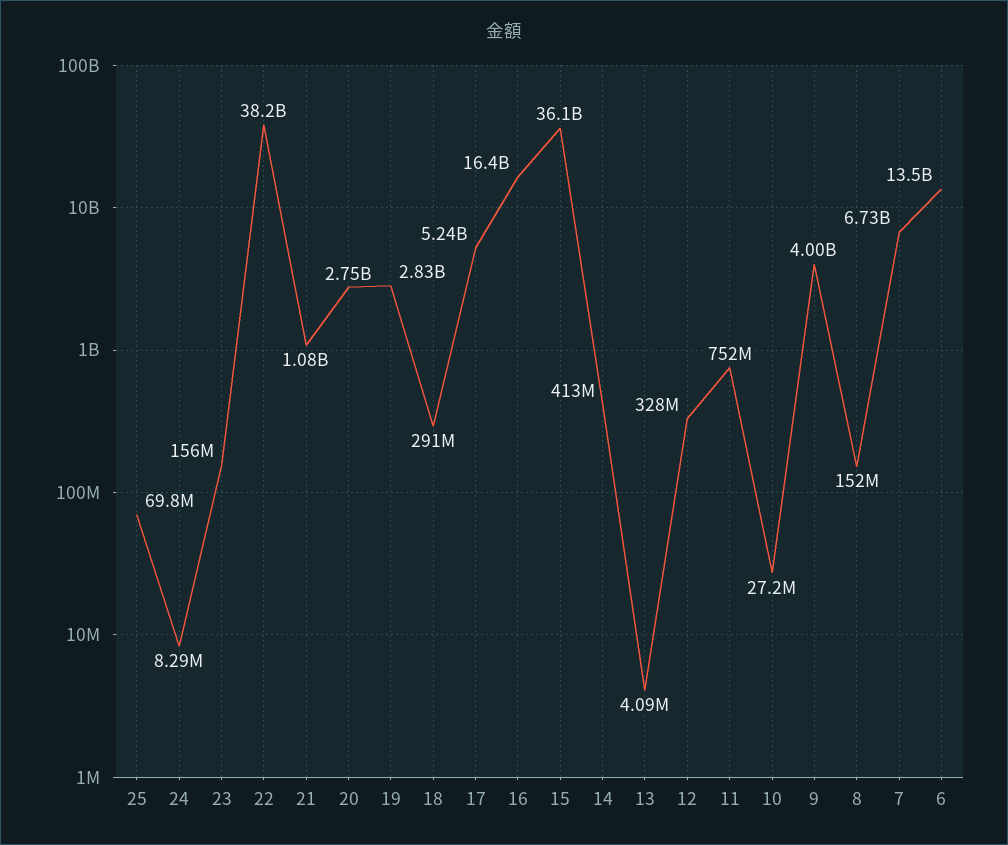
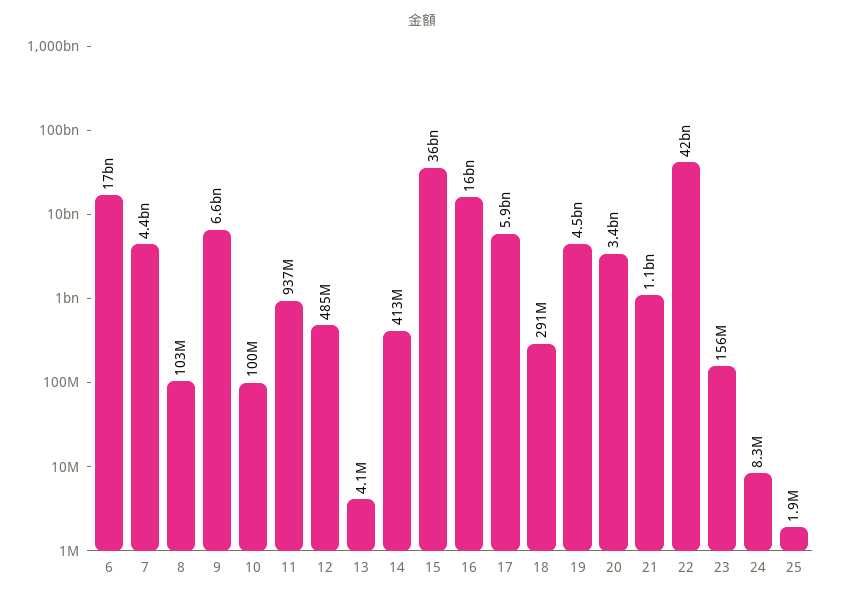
25: 69800000 -> 1900000
22: 38200000000 -> 42000000000
20: 2750000000 -> 3400000000
19: 2830000000 -> 4500000000
17: 5240000000 -> 5900000000
12: 328000000 -> 485000000
11: 752000000 -> 937000000
10: 27200000 -> 100000000
9: 4000000000 -> 6600000000
8: 152000000 -> 103000000
7: 6730000000 -> 4400000000
6: 13500000000 -> 17000000000

